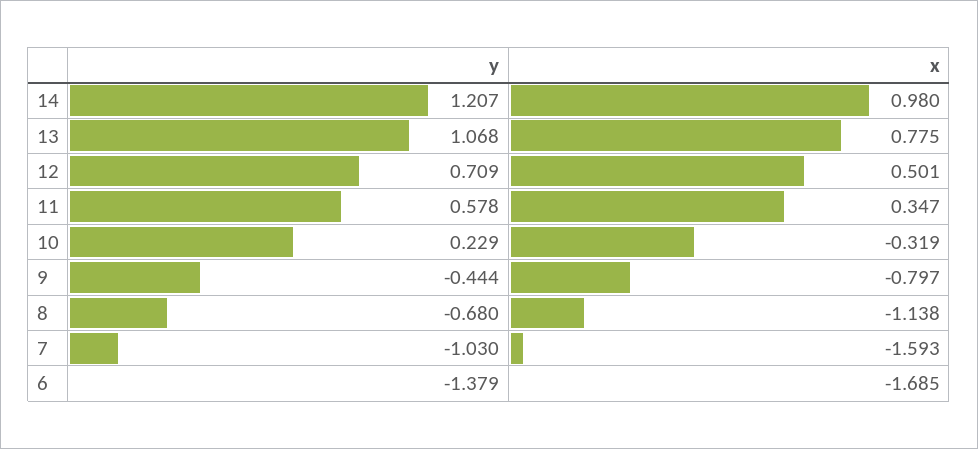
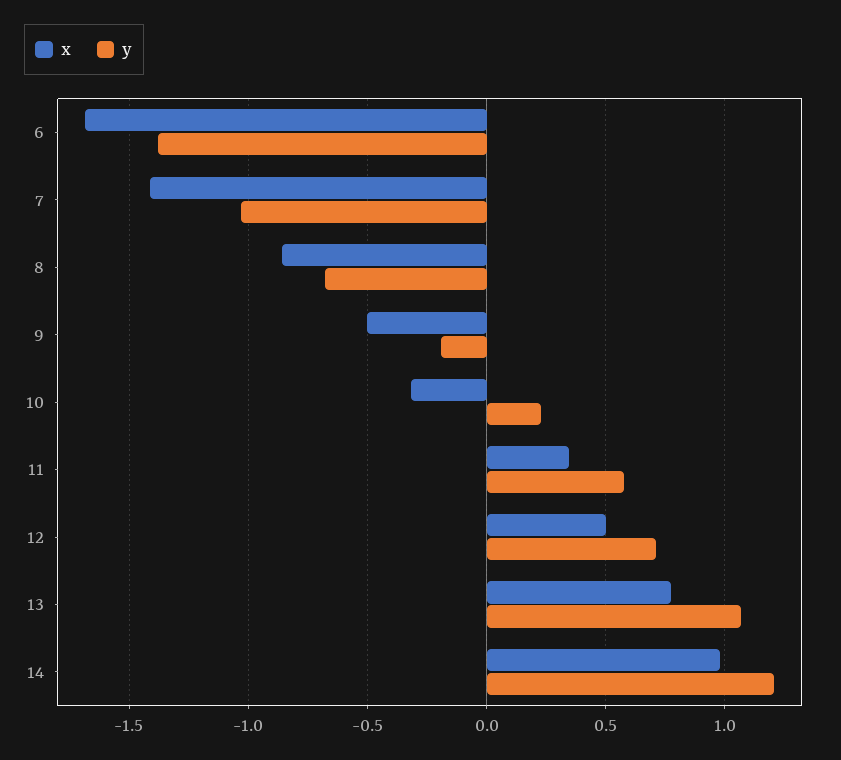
y, 9: -0.444 -> -0.2
x, 9: -0.797 -> -0.5
x, 8: -1.138 -> -0.85
x, 7: -1.593 -> -1.4

